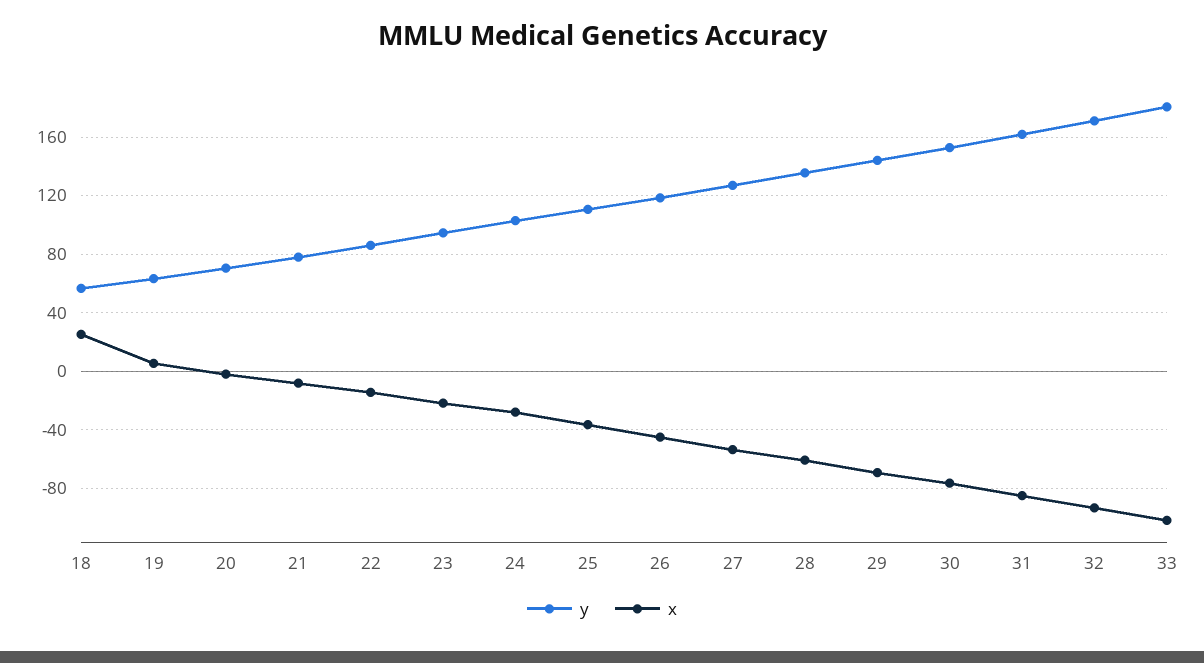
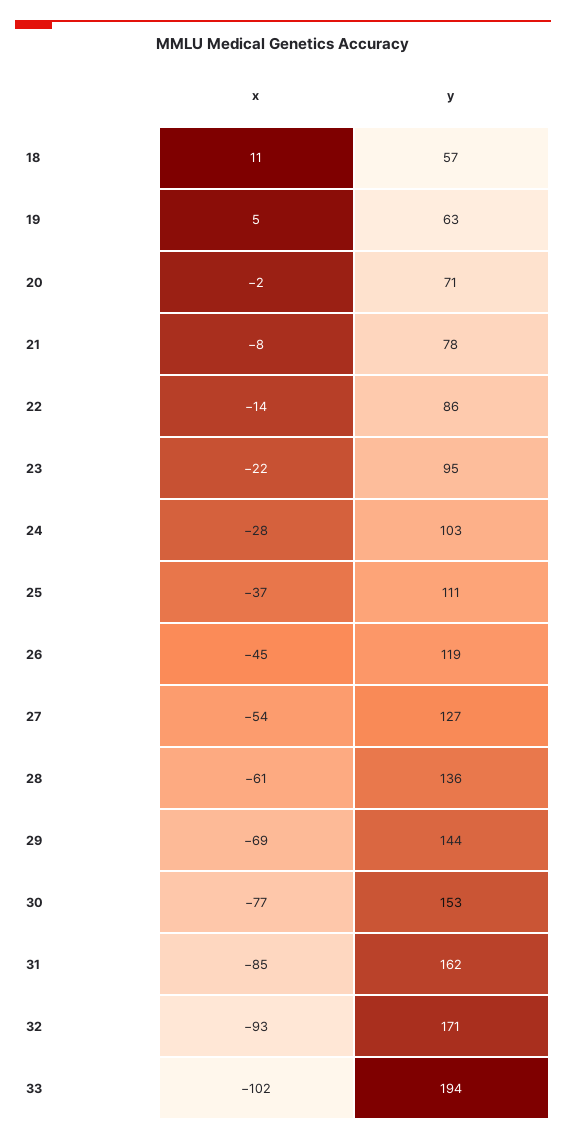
x, 18: 25 -> 11
y, 33: 180 -> 194

